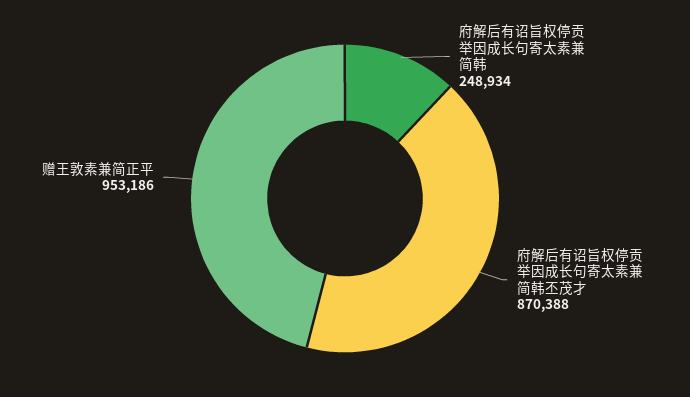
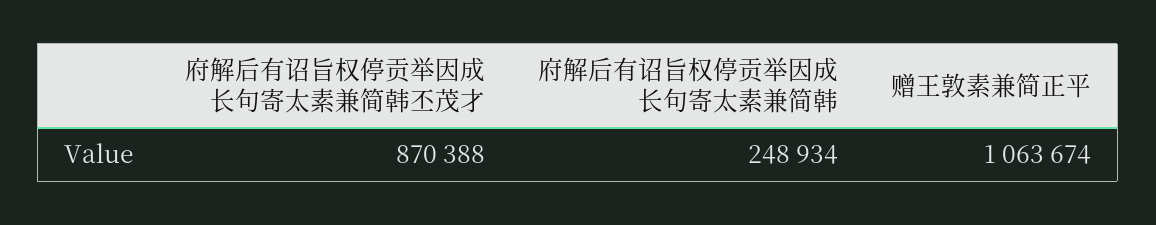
赠王敦素兼简正平: 953186 -> 1063674

